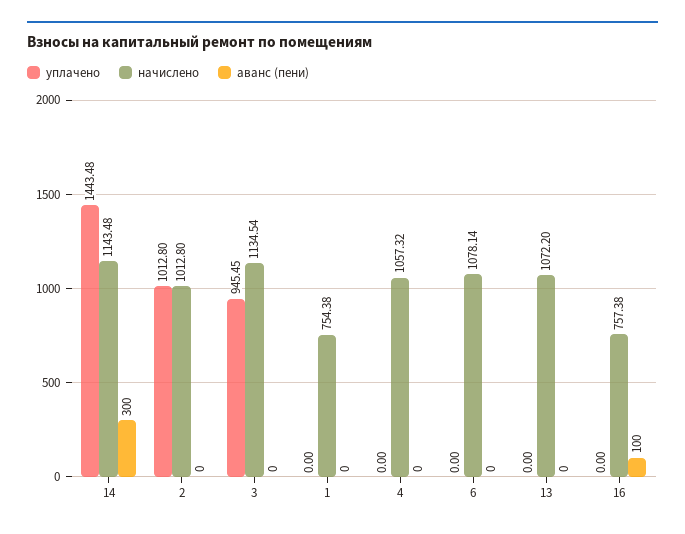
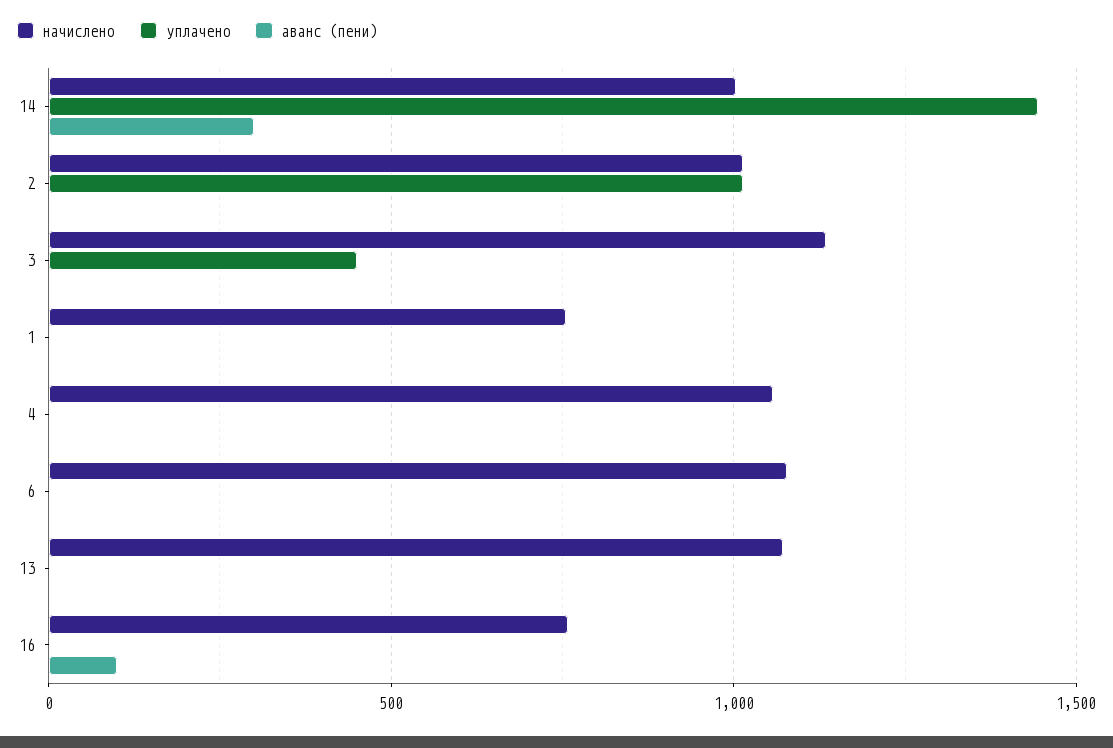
начислено, 14: 1143.48 -> 1000
уплачено, 3: 945.45 -> 450

